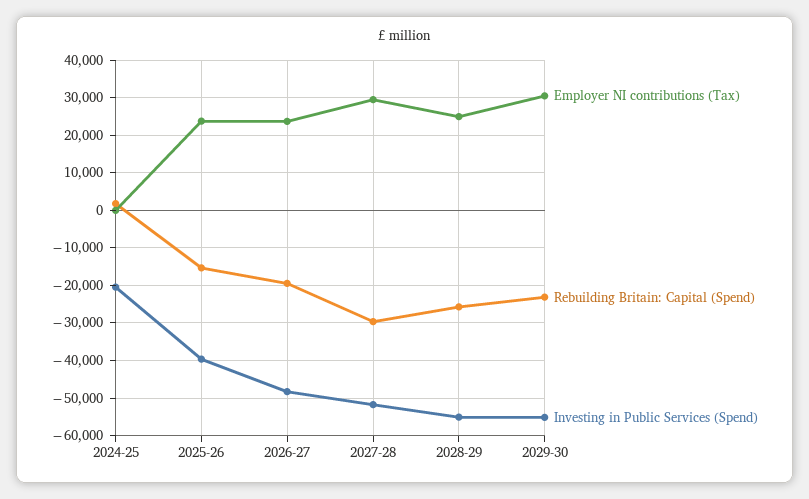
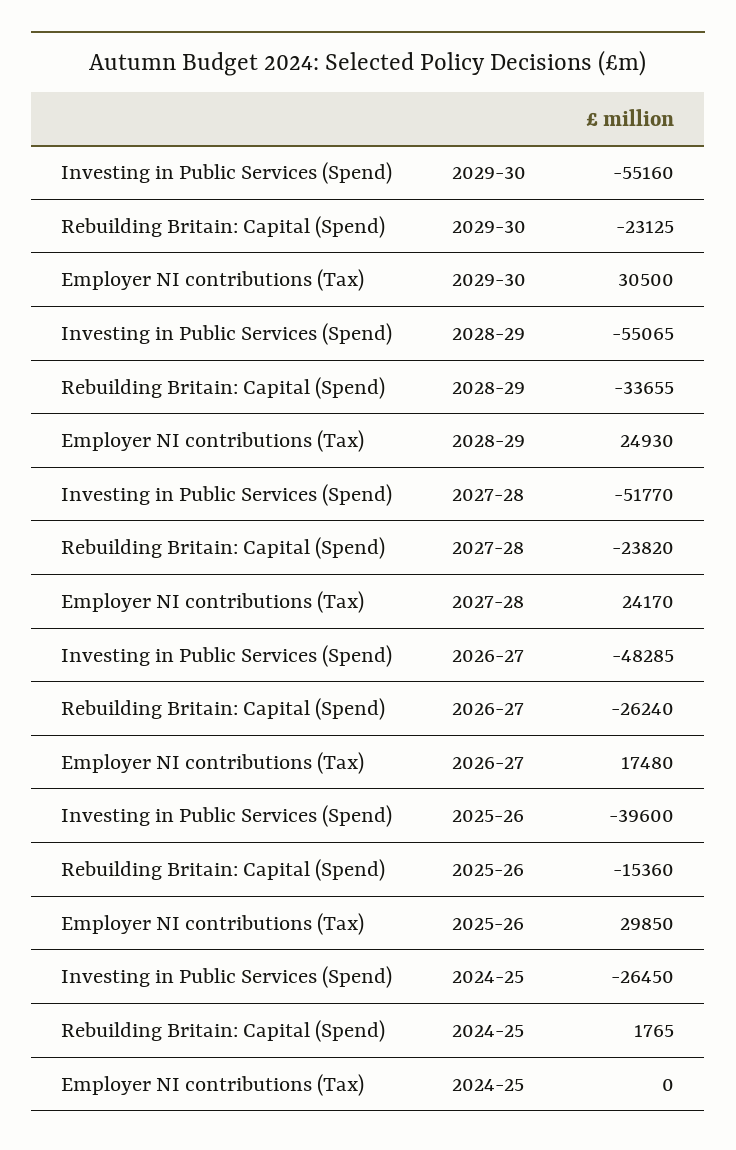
Investing in Public Services (Spend), 2024-25: -20000 -> -26450
Employer NI contributions (Tax), 2025-26: 24000 -> 29850
Employer NI contributions (Tax), 2026-27: 24000 -> 17480
Rebuilding Britain: Capital (Spend), 2026-27: -20000 -> -26240
Employer NI contributions (Tax), 2027-28: 30000 -> 24170
Rebuilding Britain: Capital (Spend), 2027-28: -30000 -> -23820
Rebuilding Britain: Capital (Spend), 2028-29: -26000 -> -33655

